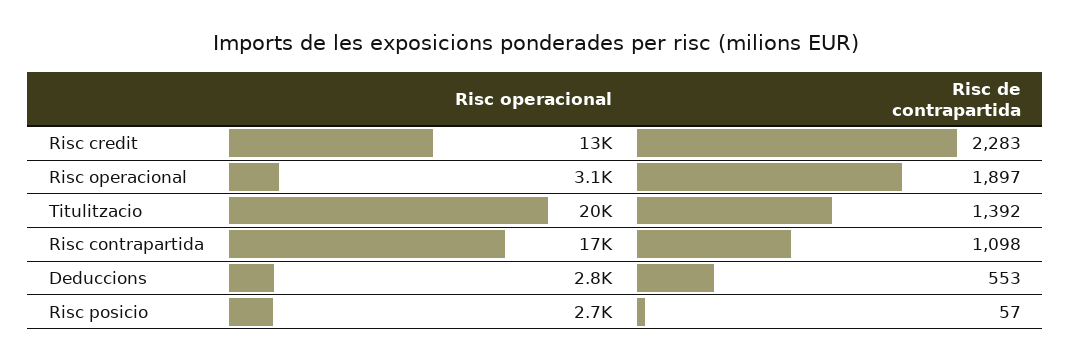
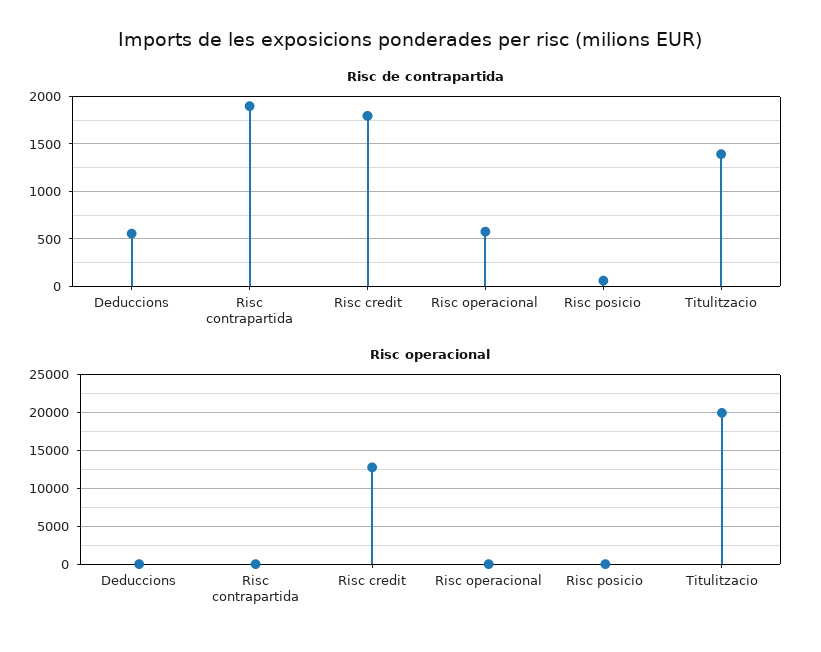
Risc de contrapartida, Risc credit: 2283 -> 1800
Risc operacional, Risc operacional: 3100 -> 0
Risc de contrapartida, Risc operacional: 1897 -> 600
Risc operacional, Risc contrapartida: 17000 -> 0
Risc de contrapartida, Risc contrapartida: 1098 -> 1900
Risc operacional, Deduccions: 2800 -> 0
Risc operacional, Risc posicio: 2700 -> 0

